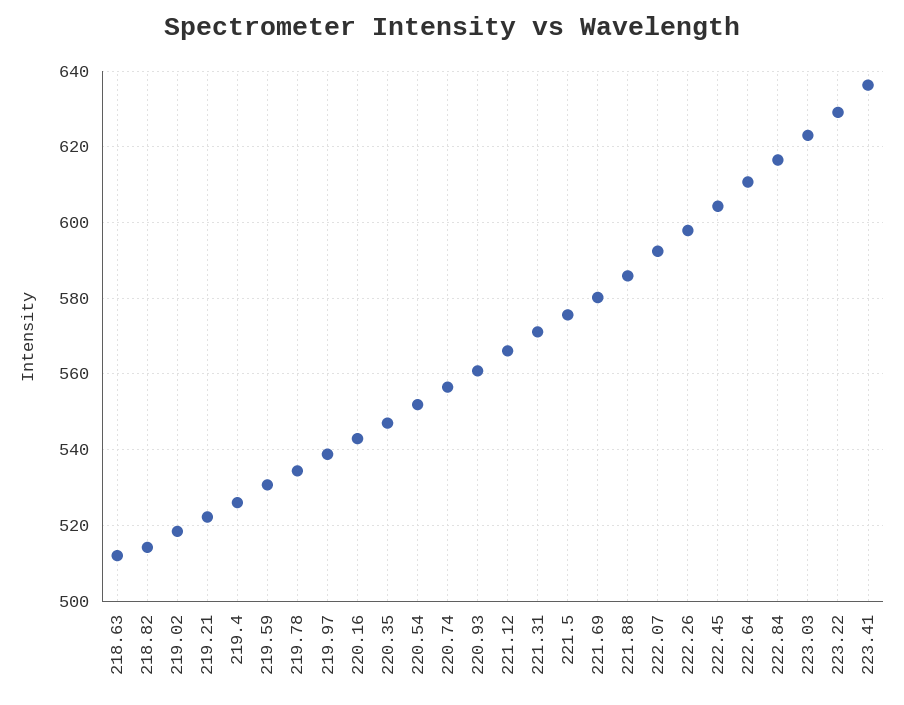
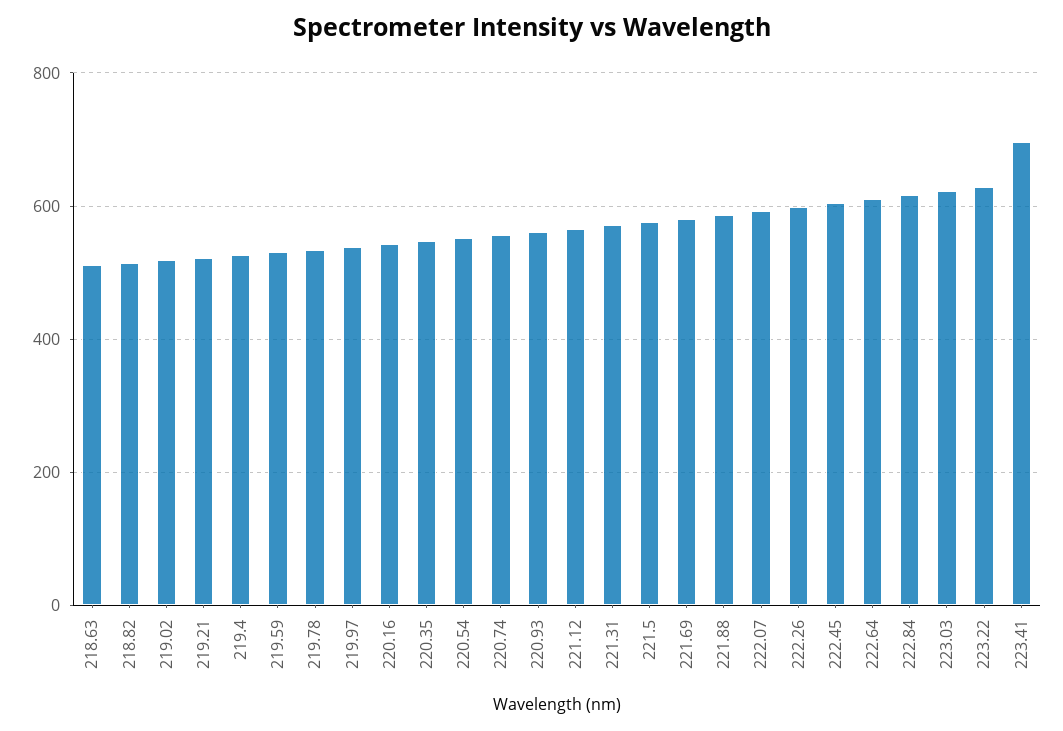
223.41: 636 -> 700

